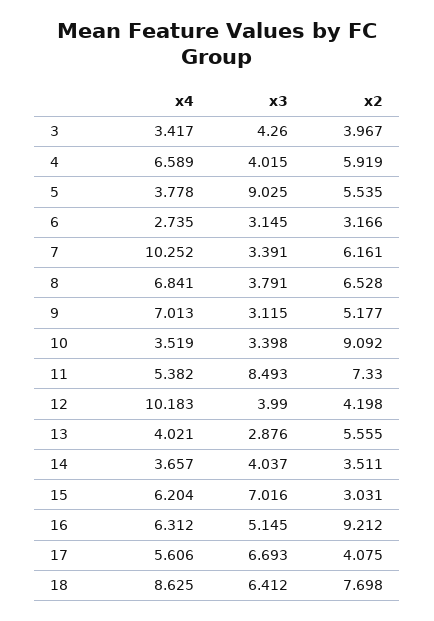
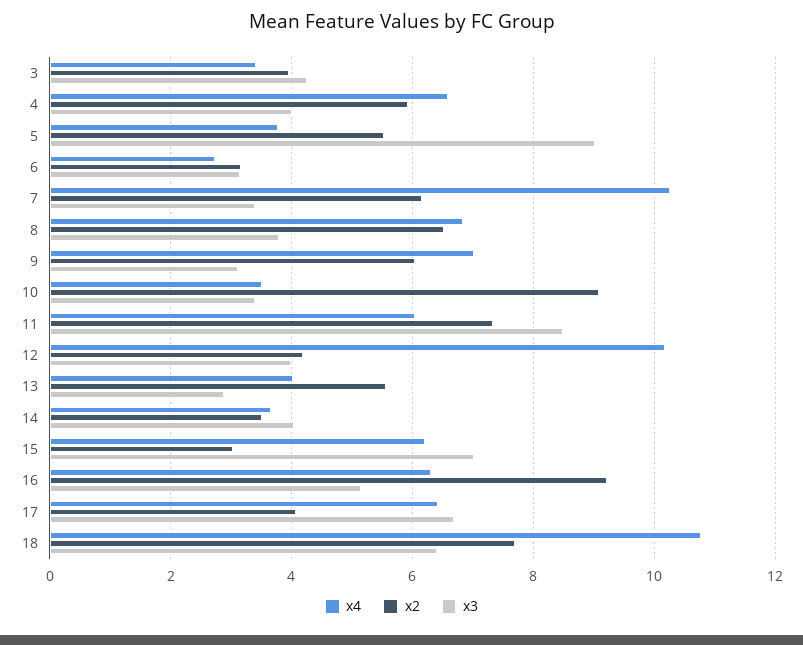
x2, 9: 5.177 -> 6
x4, 11: 5.382 -> 6
x4, 17: 5.606 -> 6.4
x4, 18: 8.625 -> 10.8

